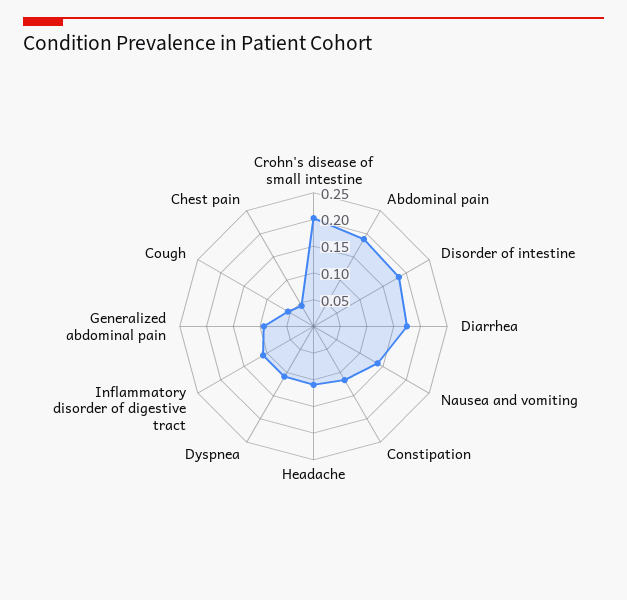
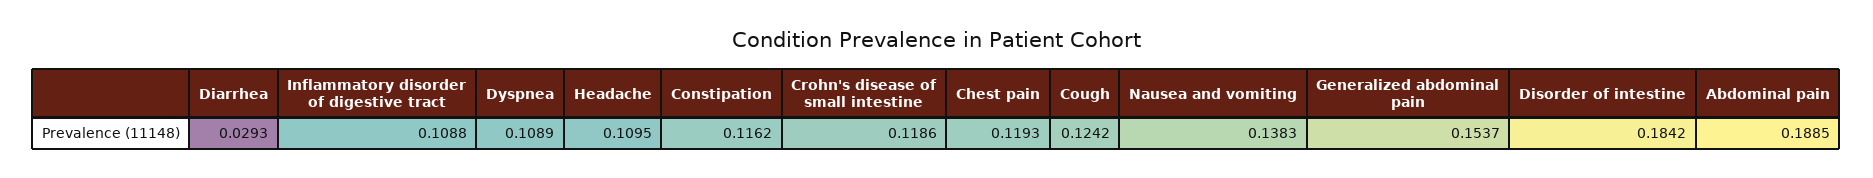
Crohn's disease of small intestine: 0.2 -> 0.1186
Diarrhea: 0.175 -> 0.0293
Generalized abdominal pain: 0.1 -> 0.1537
Cough: 0.05 -> 0.1242
Chest pain: 0.05 -> 0.1193

